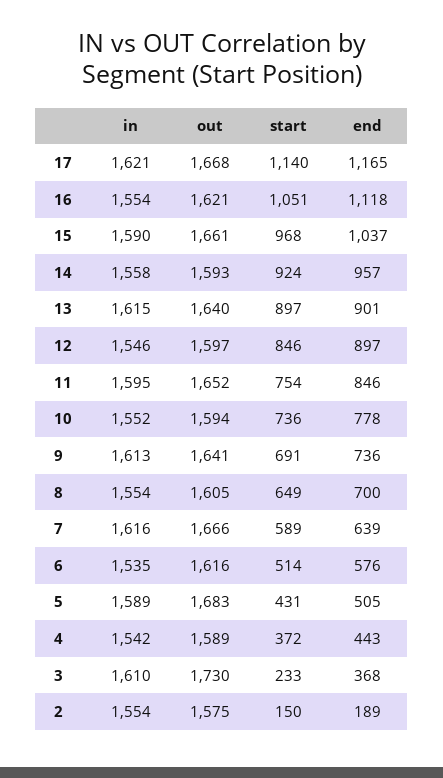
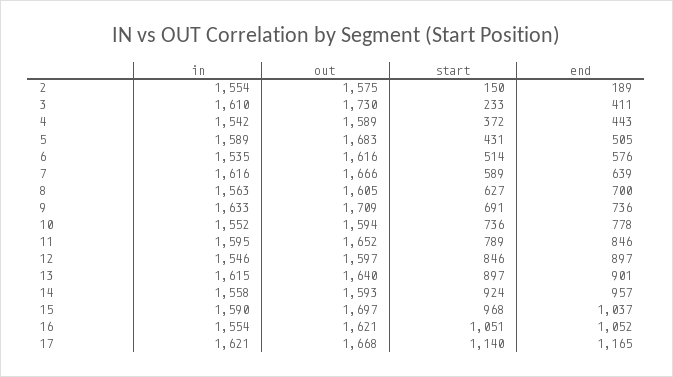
end, 16: 1118 -> 1052
out, 15: 1661 -> 1697
start, 11: 754 -> 789
in, 9: 1613 -> 1633
out, 9: 1641 -> 1709
in, 8: 1554 -> 1563
start, 8: 649 -> 627
end, 3: 368 -> 411

